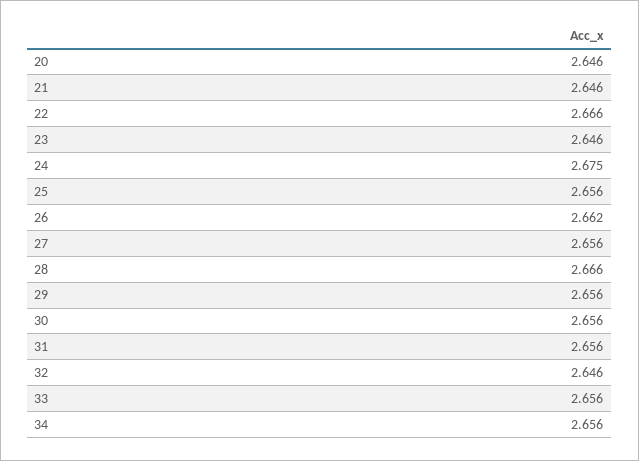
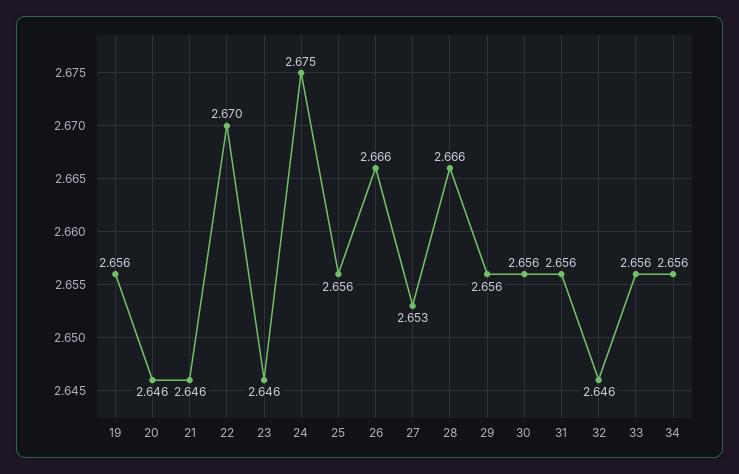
22: 2.666 -> 2.67
26: 2.662 -> 2.666
27: 2.656 -> 2.653
19: none -> 2.656

